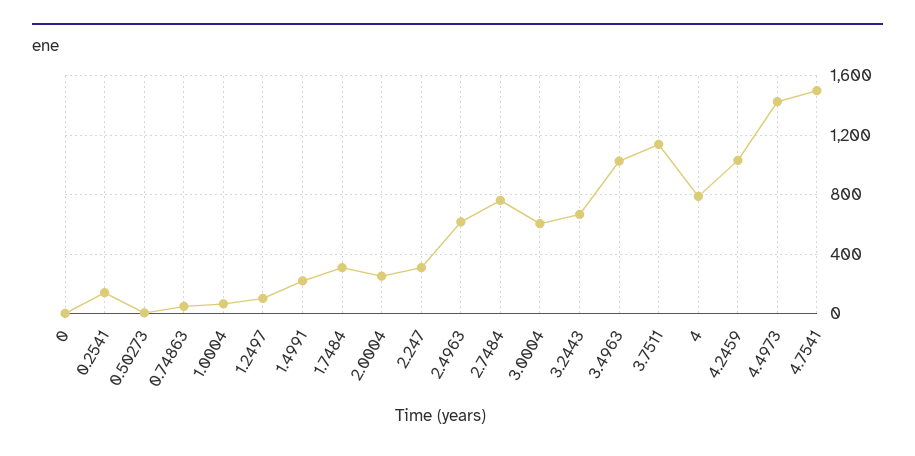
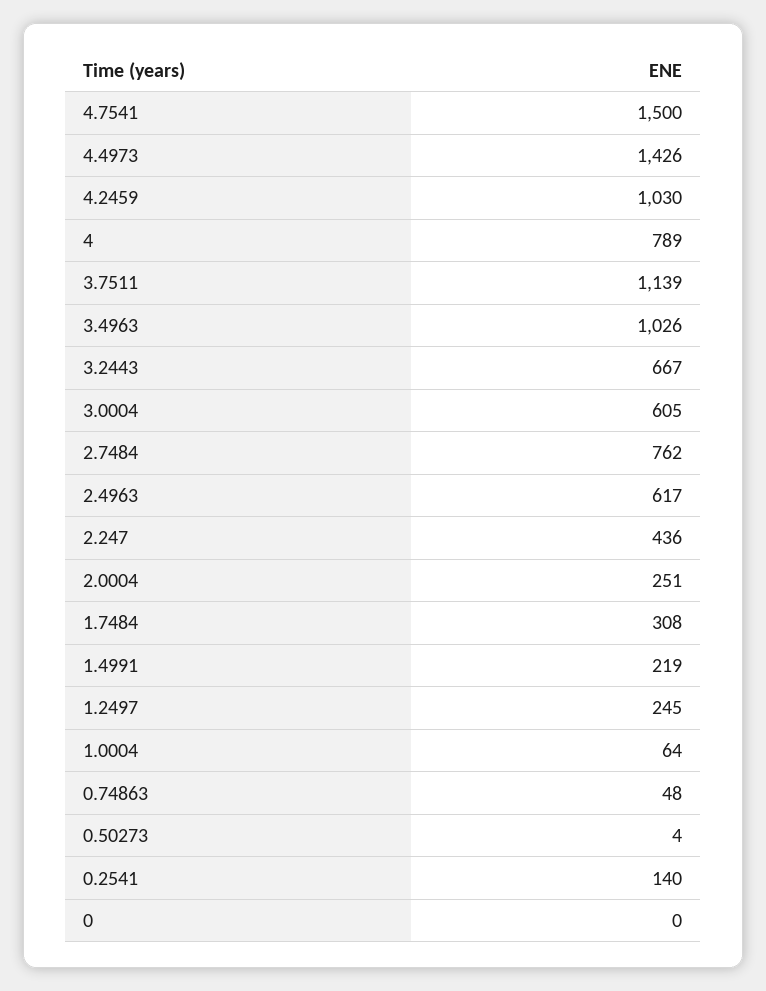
1.2497: 100 -> 245
2.247: 300 -> 436

